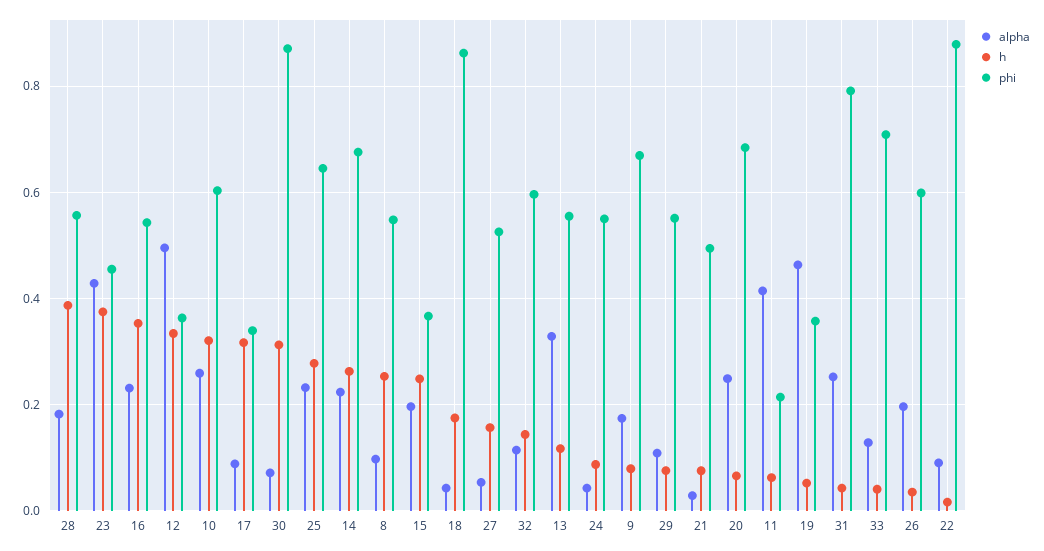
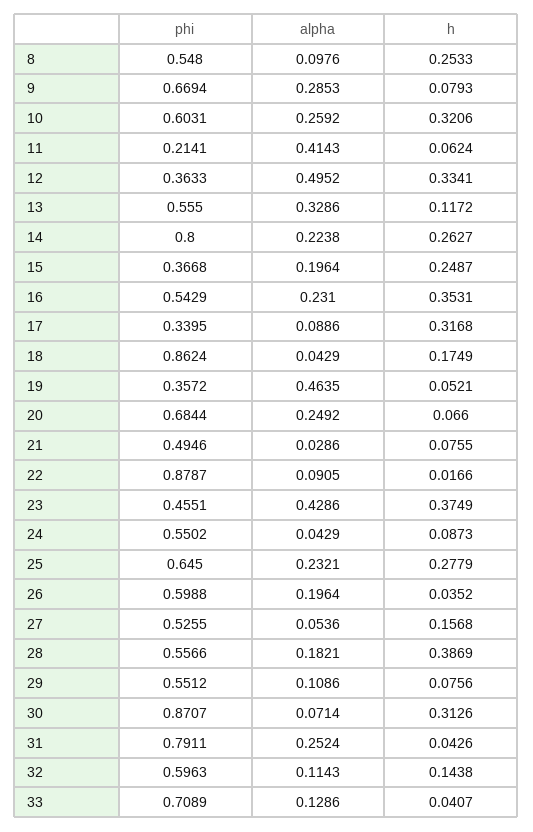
phi, 14: 0.68 -> 0.8
alpha, 9: 0.18 -> 0.2853

